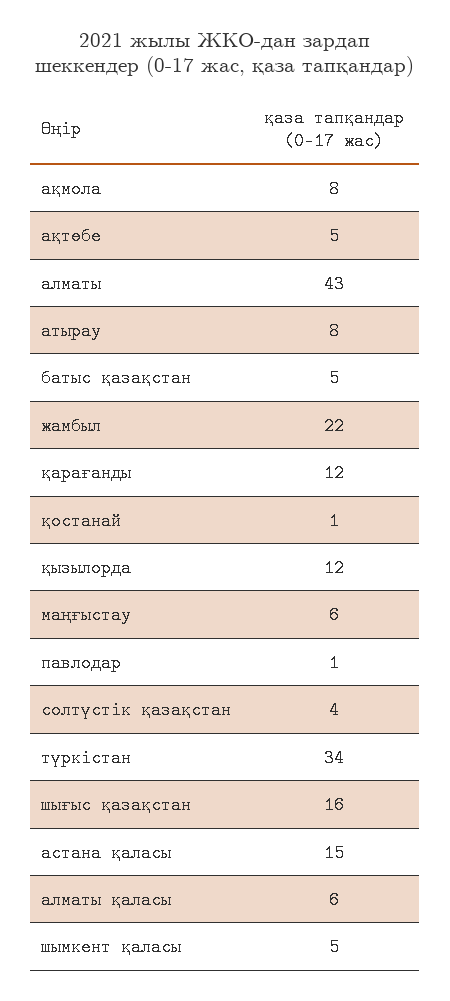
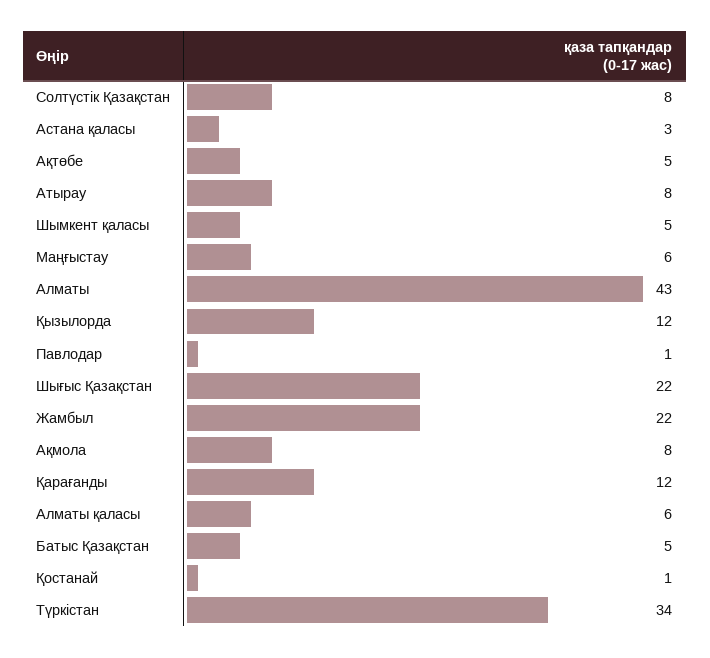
солтүстік қазақстан: 4 -> 8
шығыс қазақстан: 16 -> 22
астана қаласы: 15 -> 3

